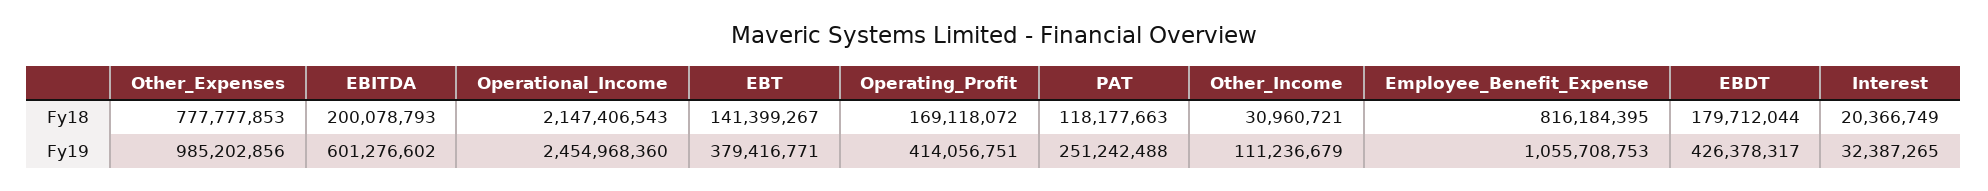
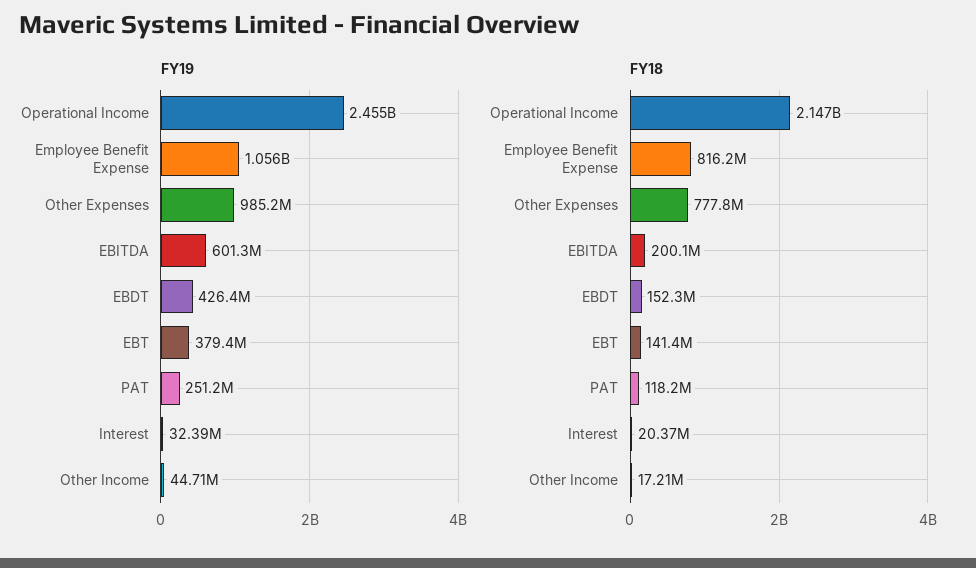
Fy18, Operating_Profit: 169118072 -> none
Fy18, Other_Income: 30960721 -> 17210000
Fy18, EBDT: 179712044 -> 152300000
Fy19, Operating_Profit: 414056751 -> none
Fy19, Other_Income: 111236679 -> 44710000

